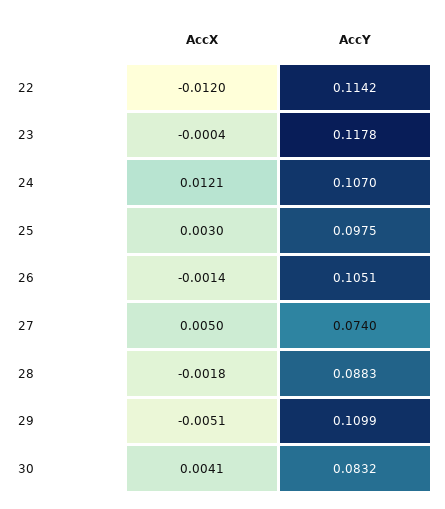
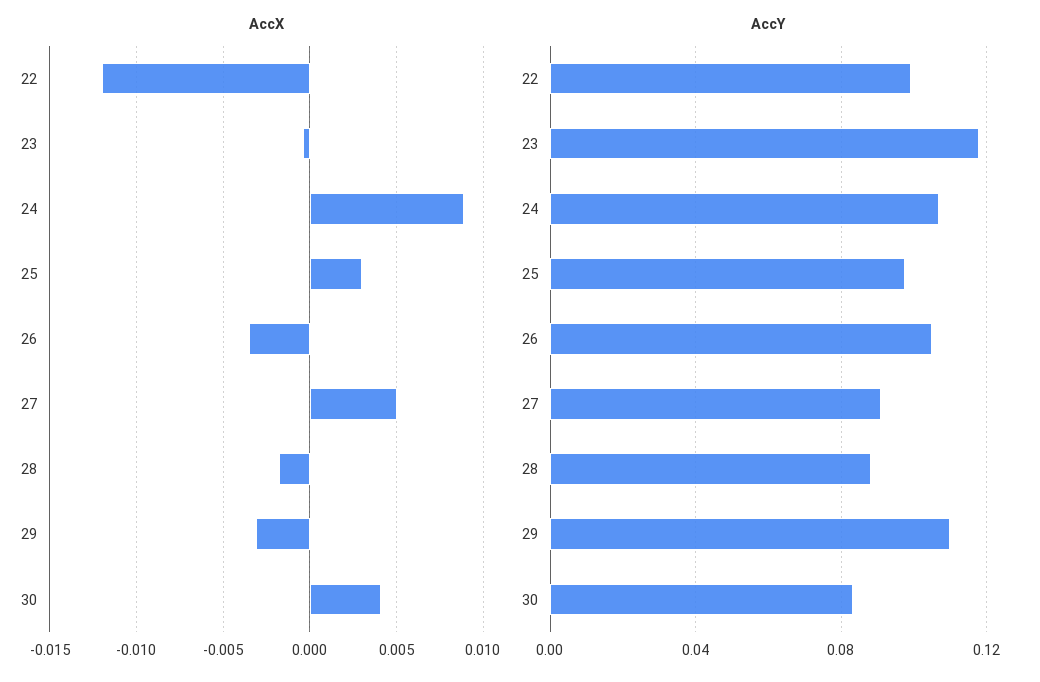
AccY, 22: 0.1142 -> 0.1
AccX, 24: 0.0121 -> 0.009
AccX, 26: -0.0014 -> -0.0035
AccY, 27: 0.074 -> 0.09
AccX, 29: -0.0051 -> -0.003

